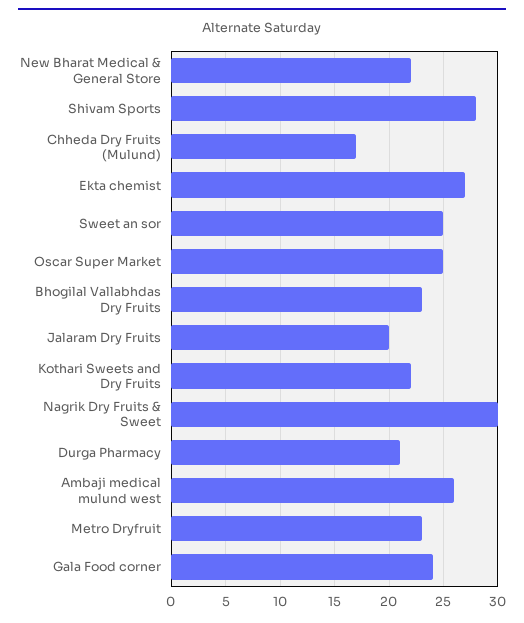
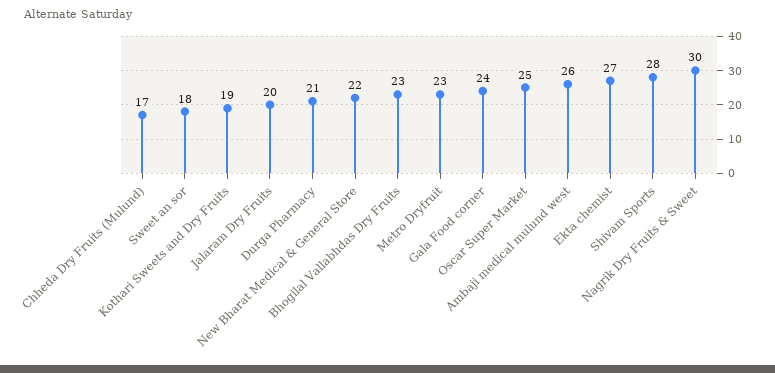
Sweet an sor: 25 -> 18
Kothari Sweets and Dry Fruits: 22 -> 19

